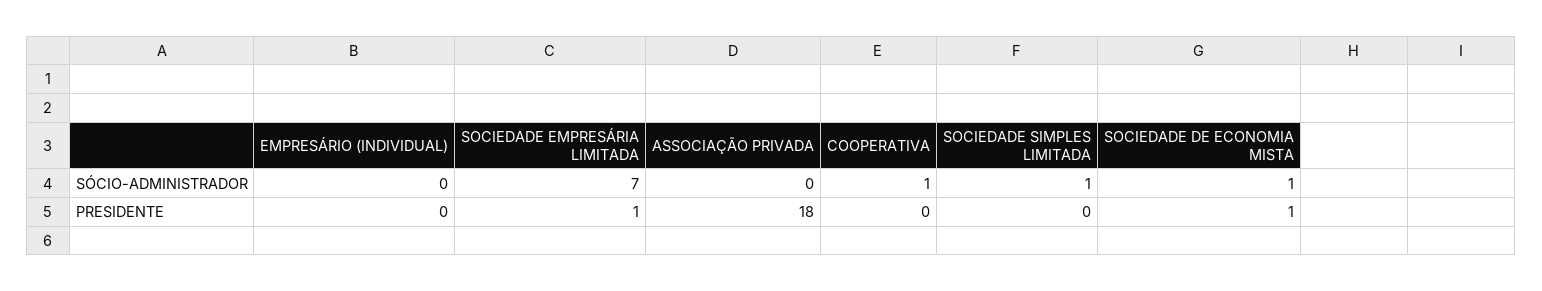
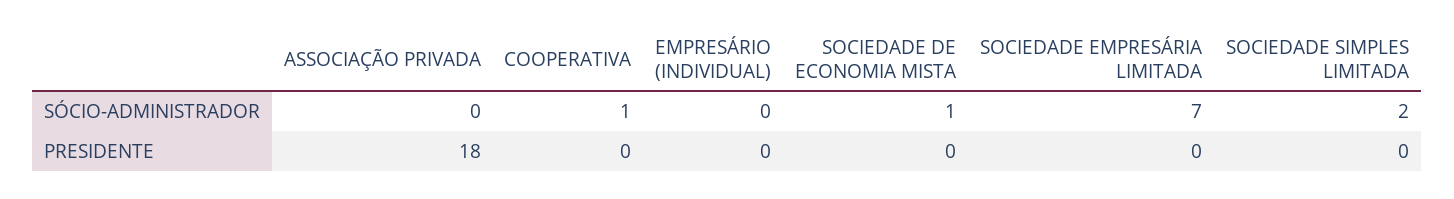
SOCIEDADE SIMPLES LIMITADA, SÓCIO-ADMINISTRADOR: 1 -> 2
SOCIEDADE EMPRESÁRIA LIMITADA, PRESIDENTE: 1 -> 0
SOCIEDADE DE ECONOMIA MISTA, PRESIDENTE: 1 -> 0

